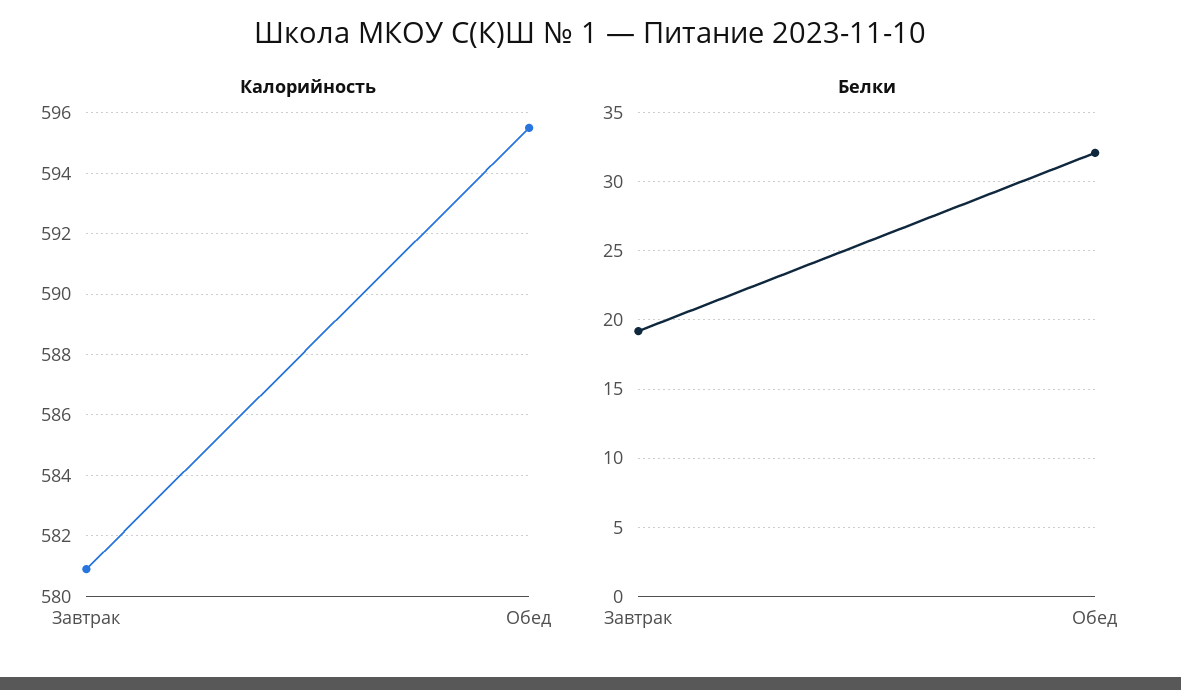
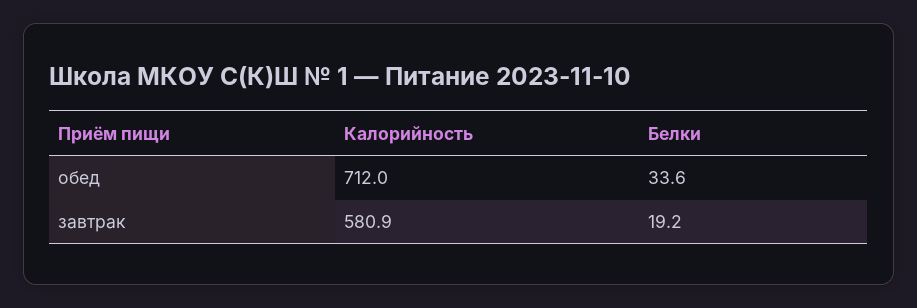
Калорийность, Обед: 595.5 -> 712
Белки, Обед: 32 -> 33.6

